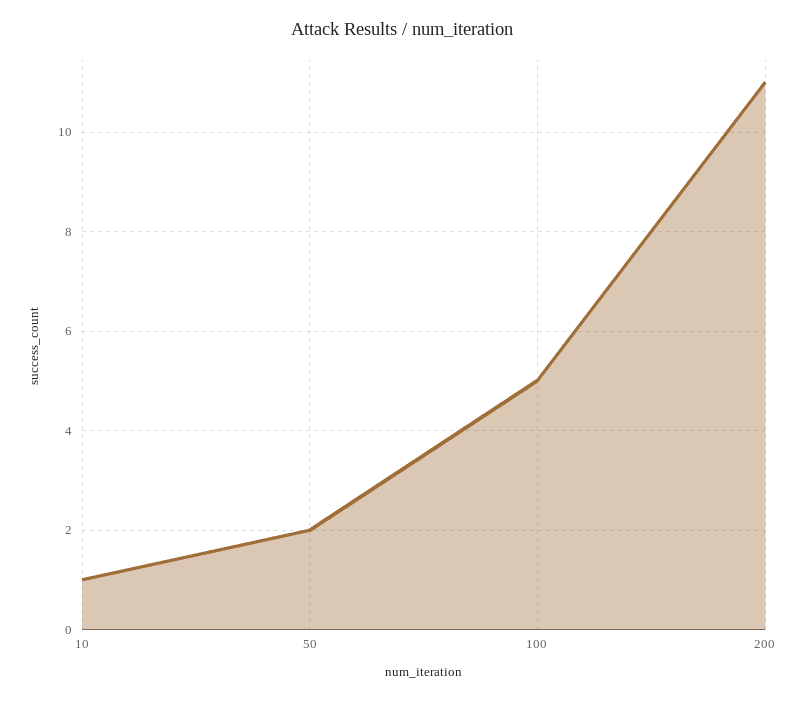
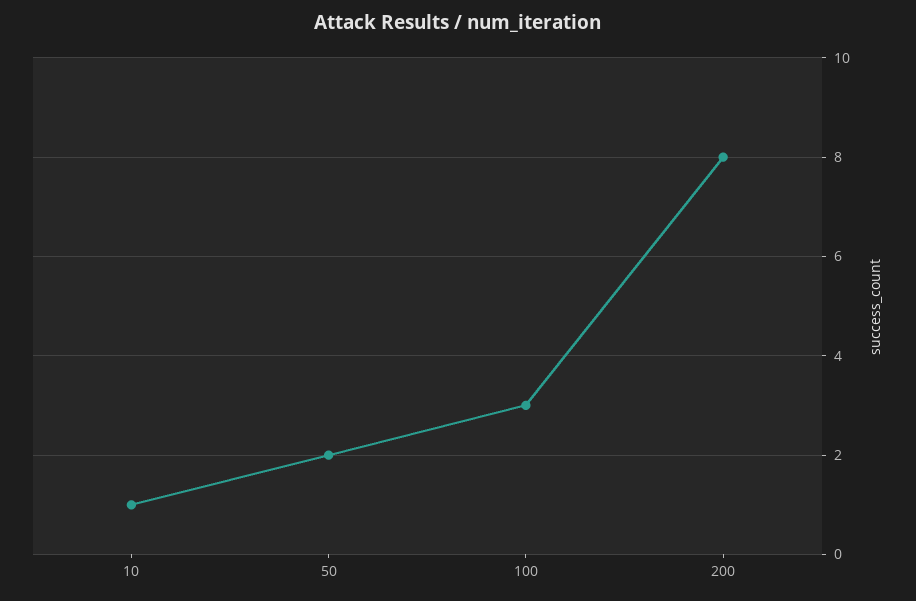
100: 5 -> 3
200: 11 -> 8

